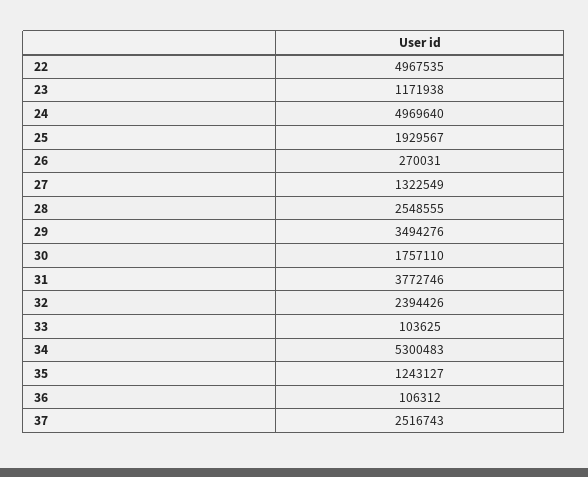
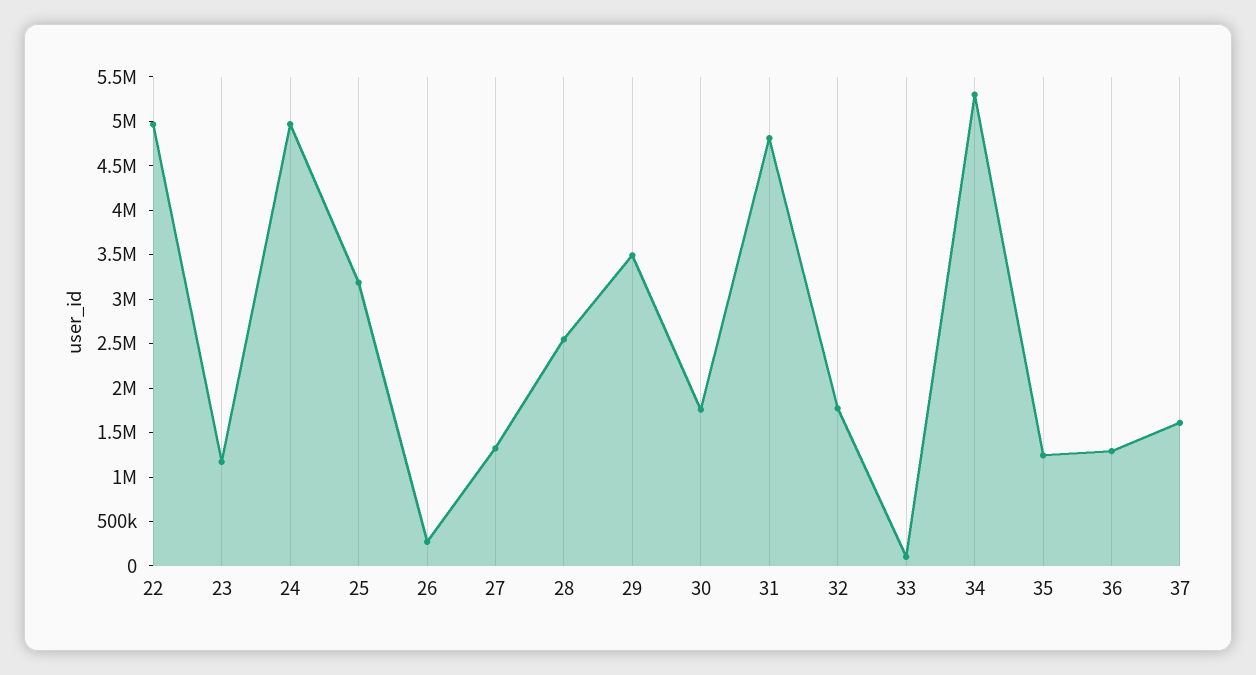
25: 1929567 -> 3200000
31: 3772746 -> 4800000
32: 2394426 -> 1800000
36: 106312 -> 1300000
37: 2516743 -> 1600000

